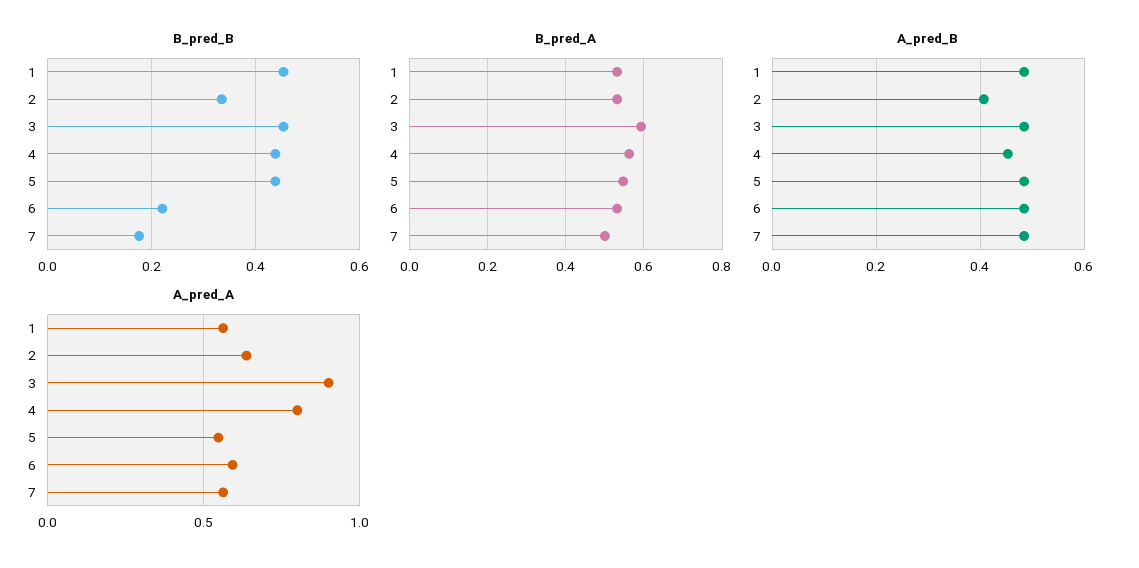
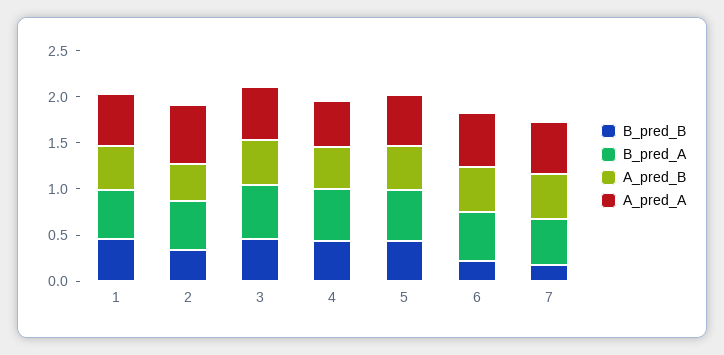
A_pred_A, 3: 0.9 -> 0.6
A_pred_A, 4: 0.8 -> 0.5

